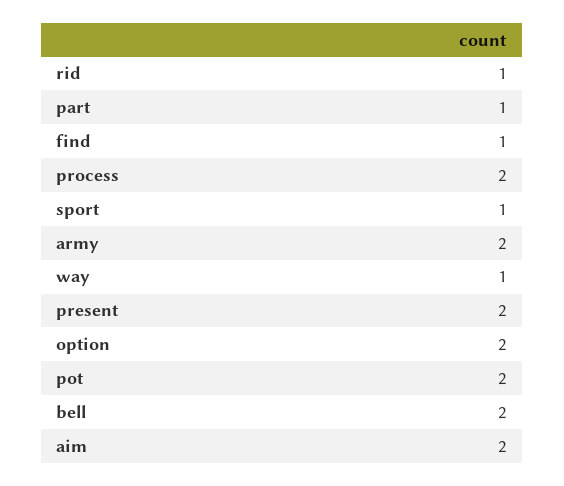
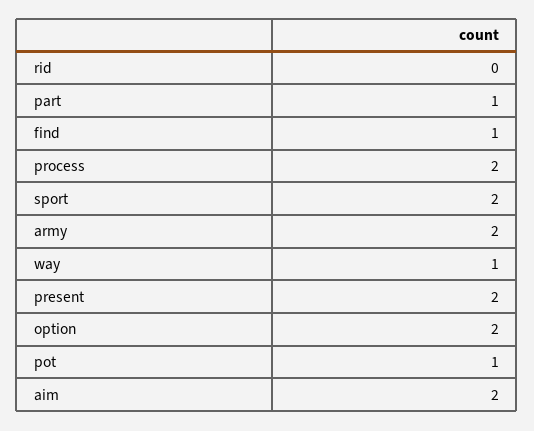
rid: 1 -> 0
sport: 1 -> 2
pot: 2 -> 1
bell: 2 -> none

